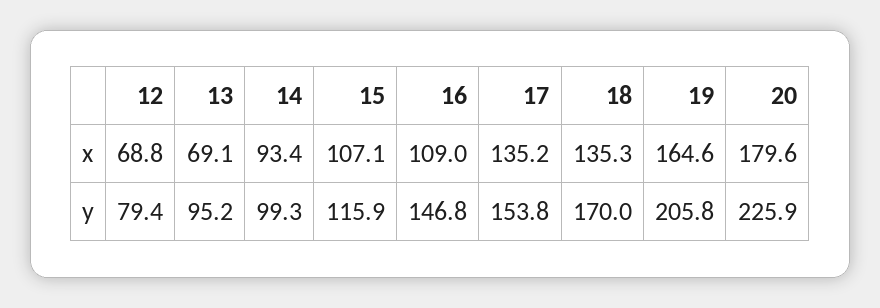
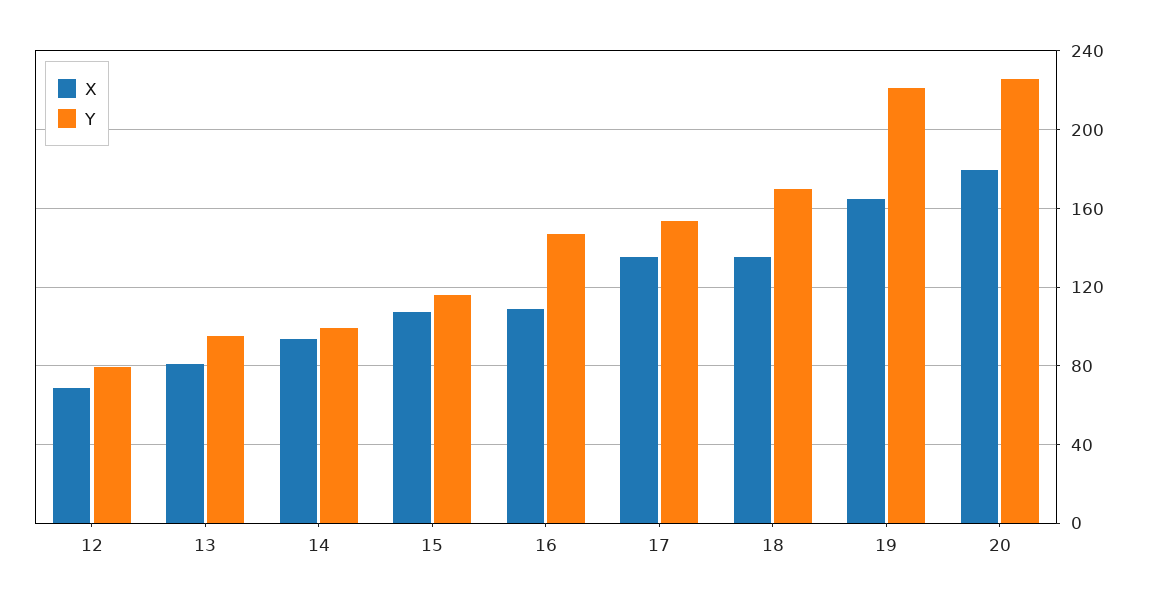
x, 13: 69.1 -> 80
y, 19: 205.8 -> 220

